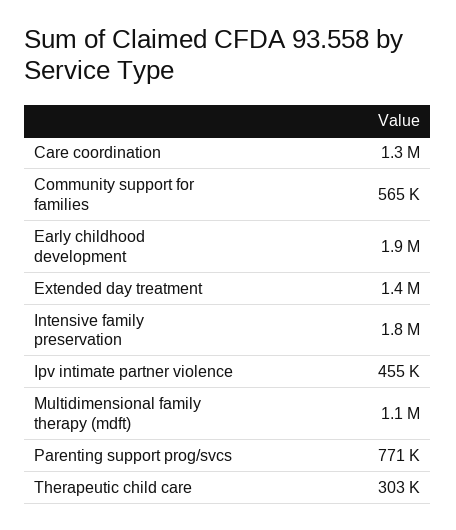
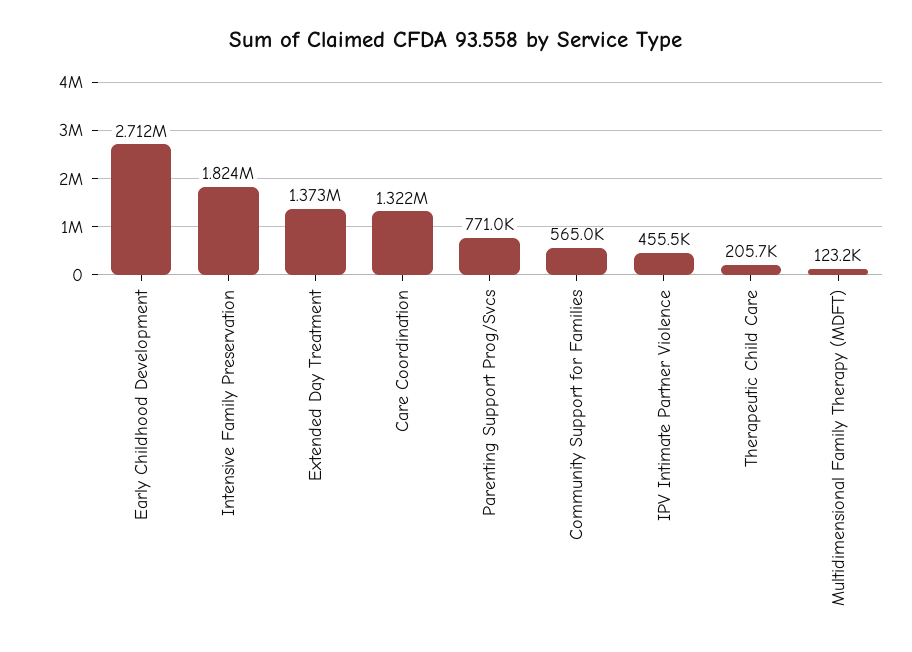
Early childhood development: 1900000 -> 2712000
Multidimensional family therapy (mdft): 1100000 -> 123200
Therapeutic child care: 303000 -> 205700

